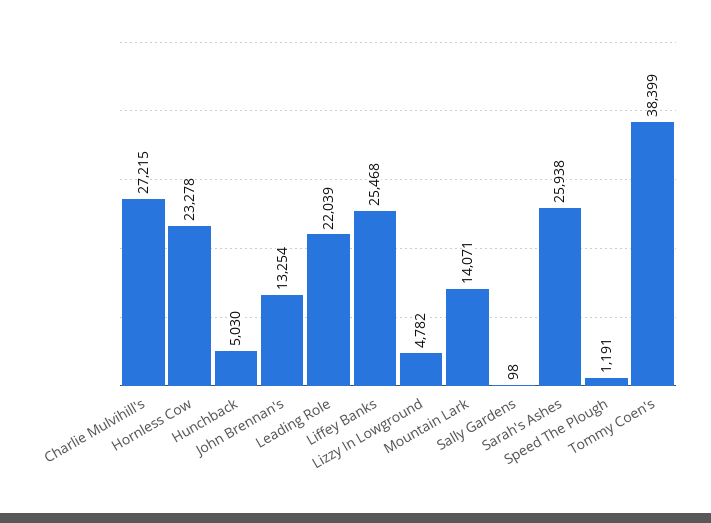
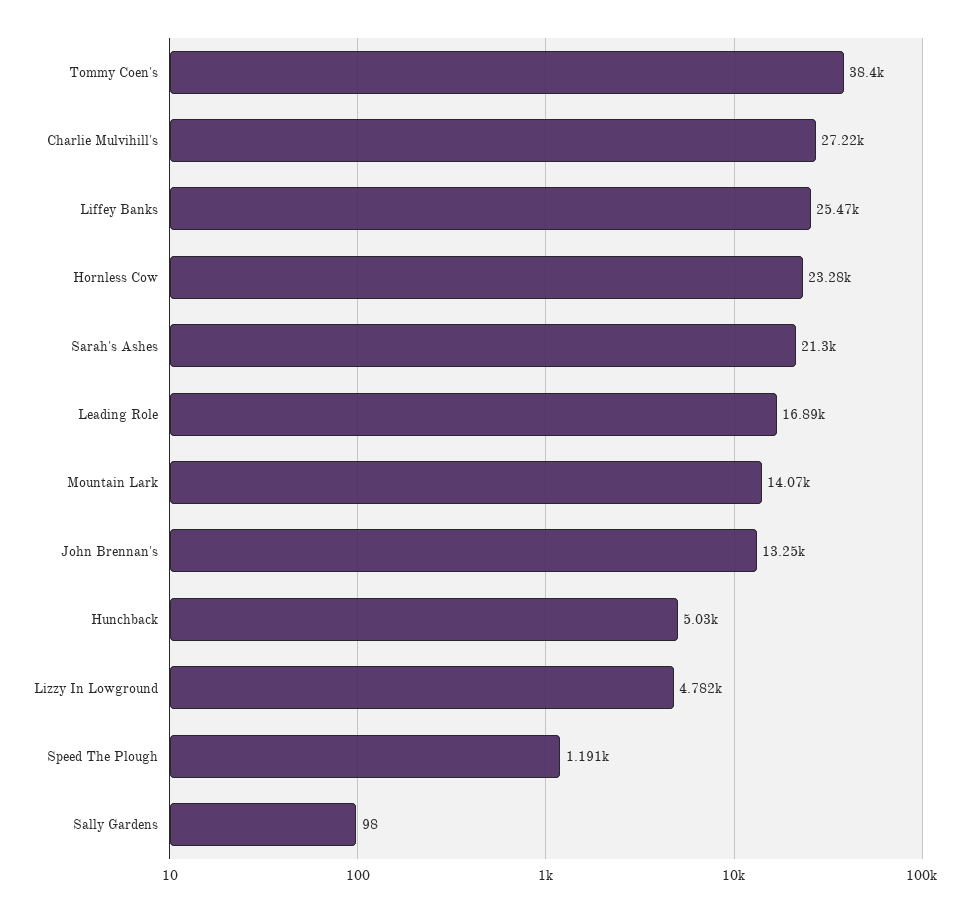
Leading Role: 22039 -> 16890
Sarah's Ashes: 25938 -> 21300

